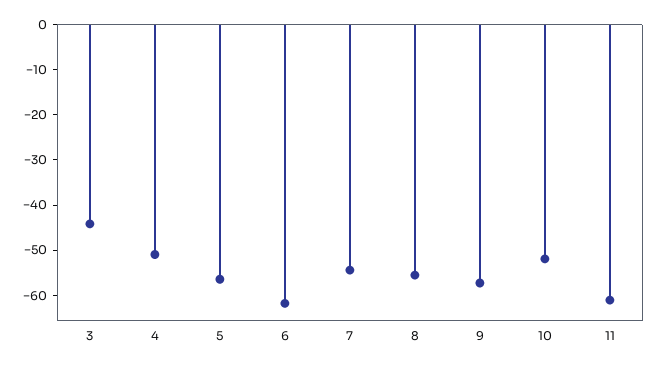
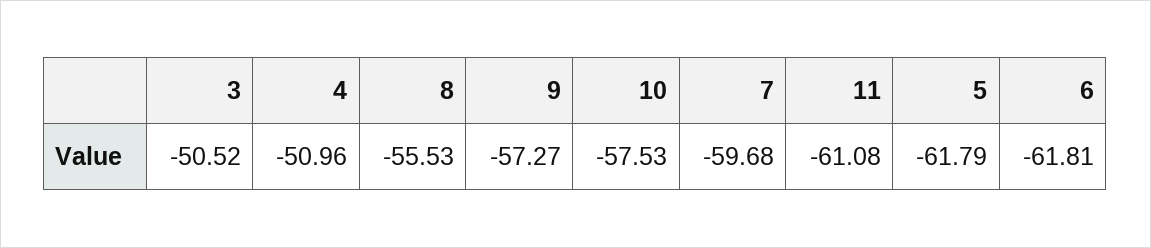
3: -44 -> -50.52
5: -56 -> -61.79
7: -54 -> -59.68
10: -52 -> -57.53

